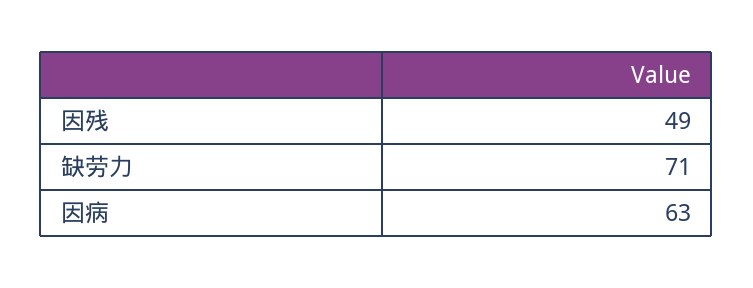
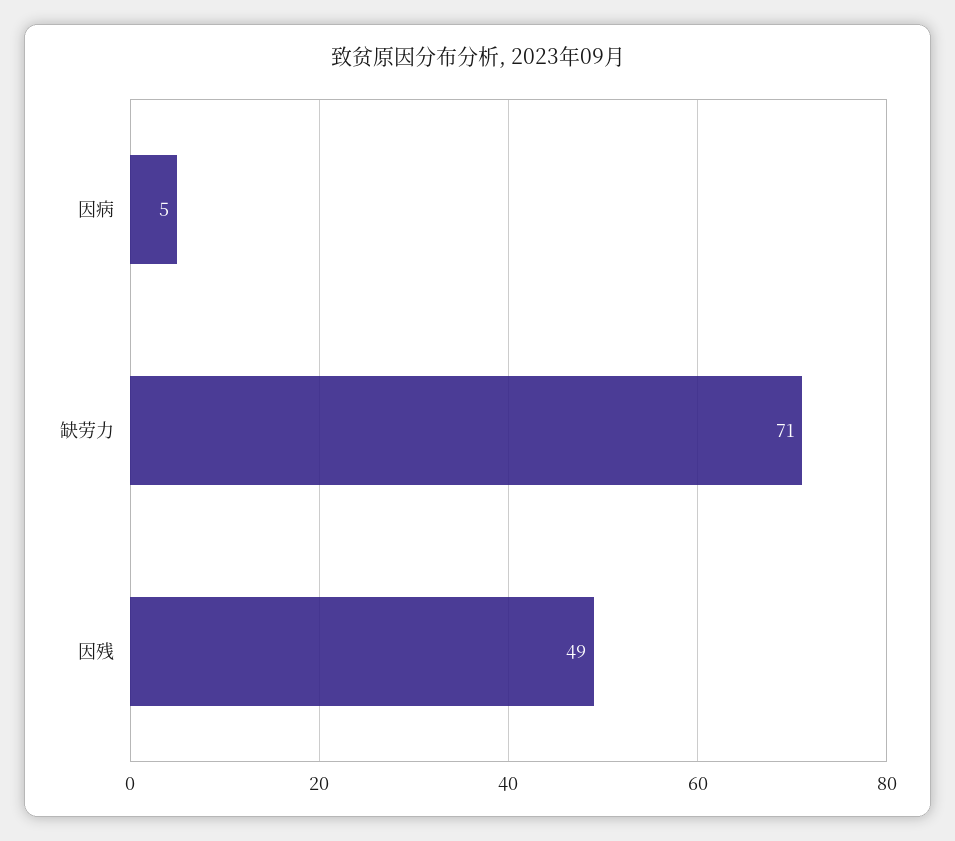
因病: 63 -> 5

